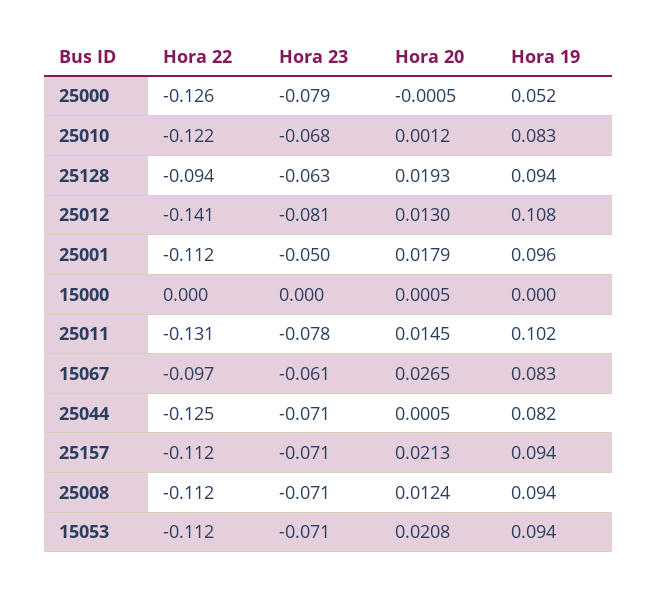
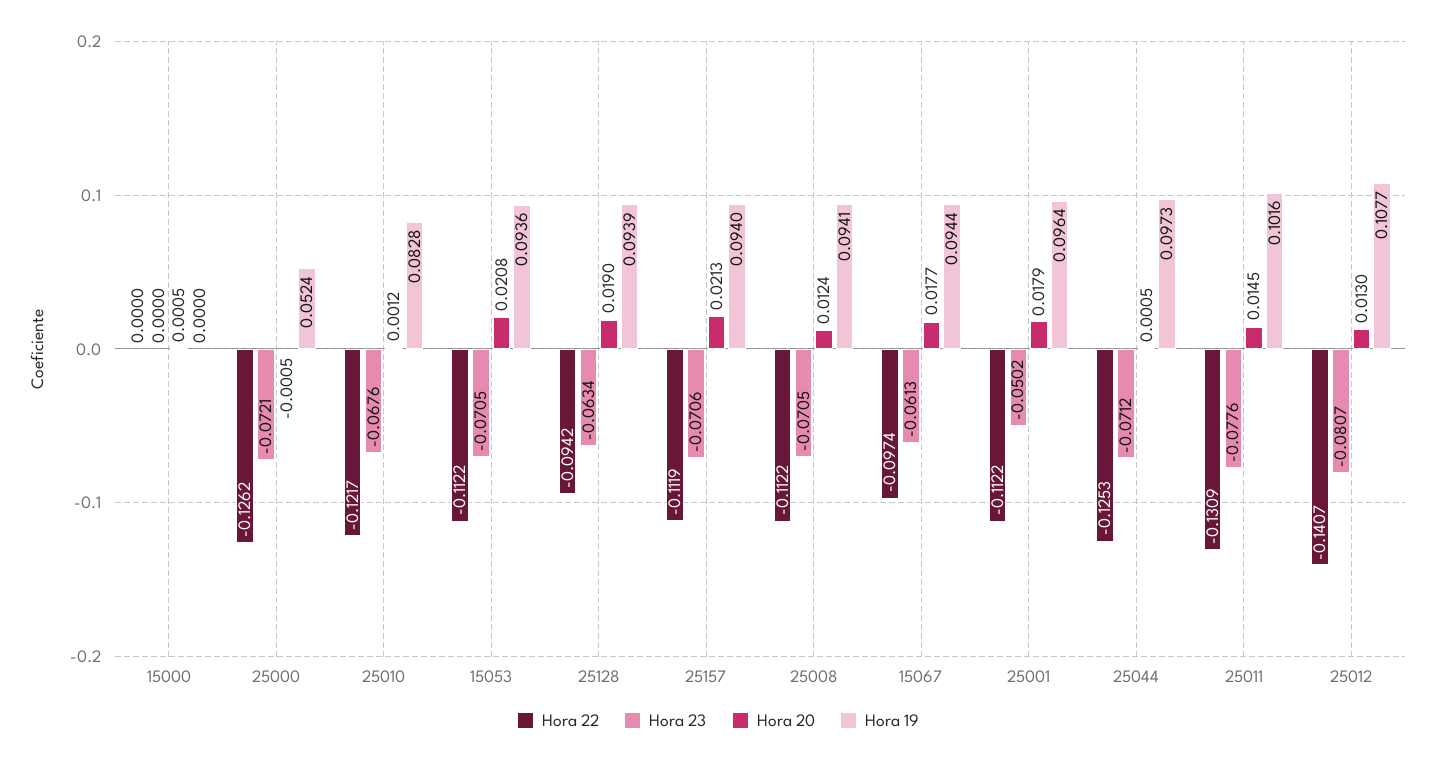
Hora 23, 25000: -0.079 -> -0.0721
Hora 20, 25128: 0.0193 -> 0.019
Hora 20, 15067: 0.0265 -> 0.0177
Hora 19, 15067: 0.083 -> 0.0944
Hora 19, 25044: 0.082 -> 0.0973

